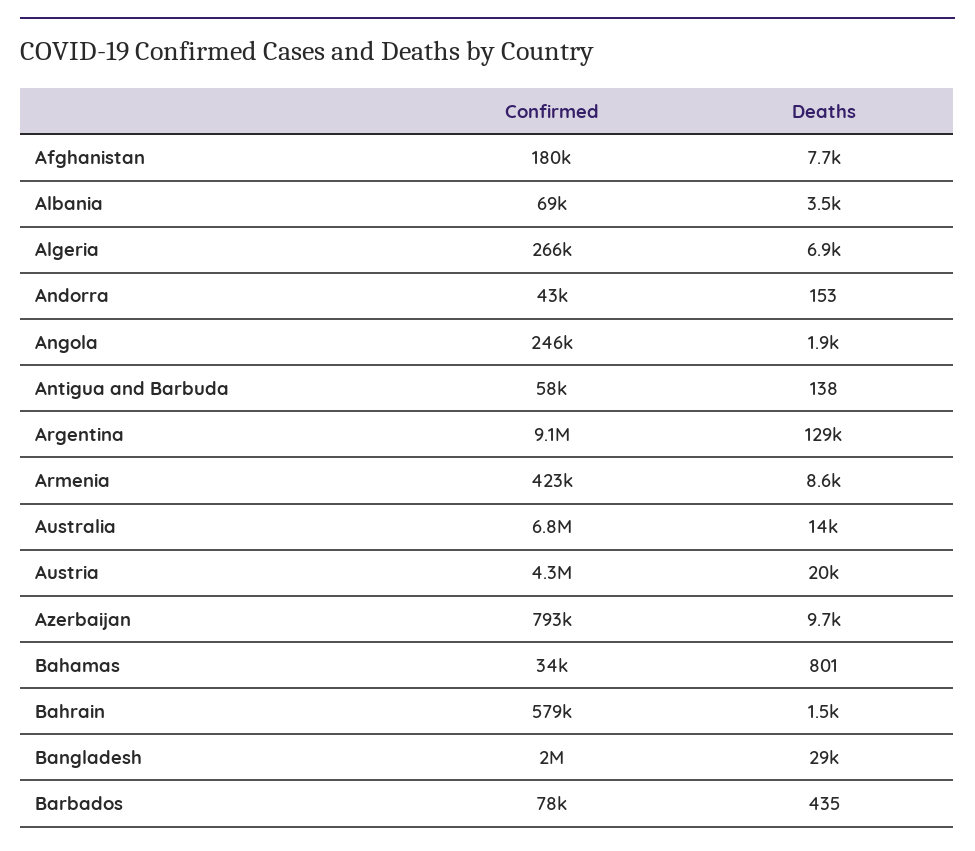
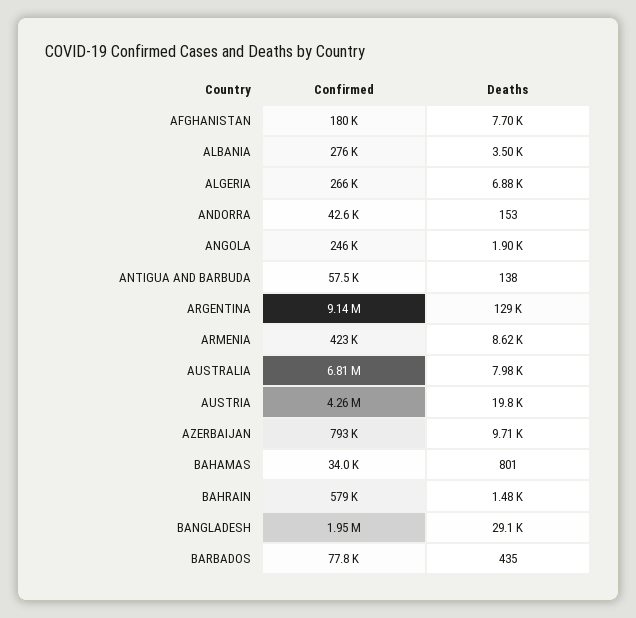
Confirmed, Albania: 69000 -> 276000
Deaths, Australia: 14000 -> 7980

